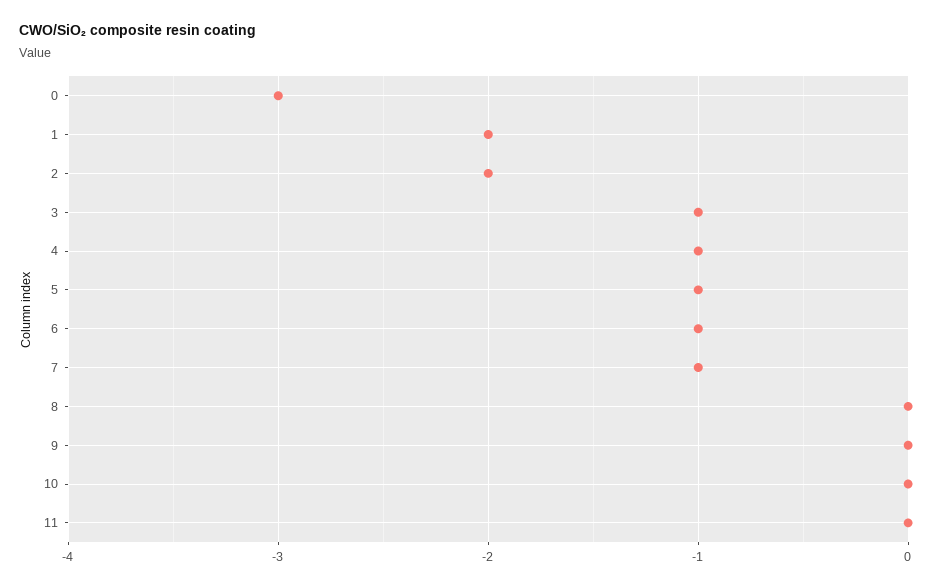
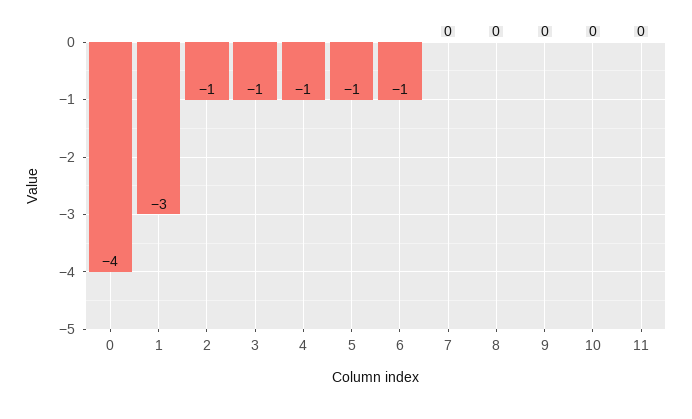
0: -3 -> -4
1: -2 -> -3
2: -2 -> -1
7: -1 -> 0

